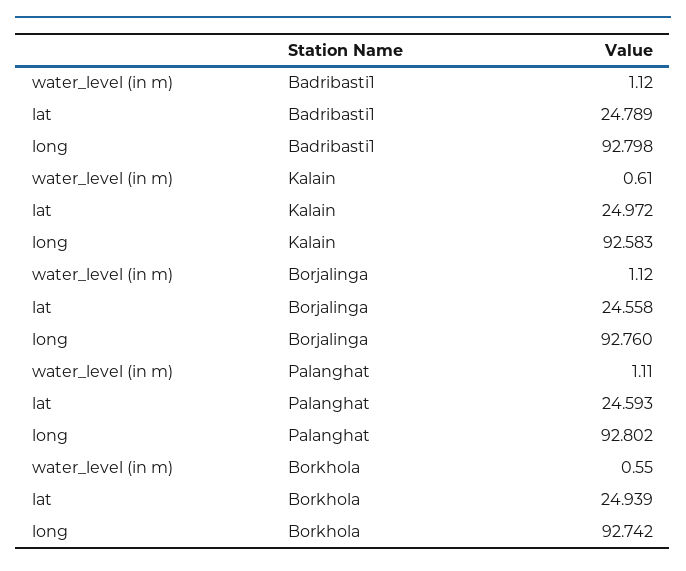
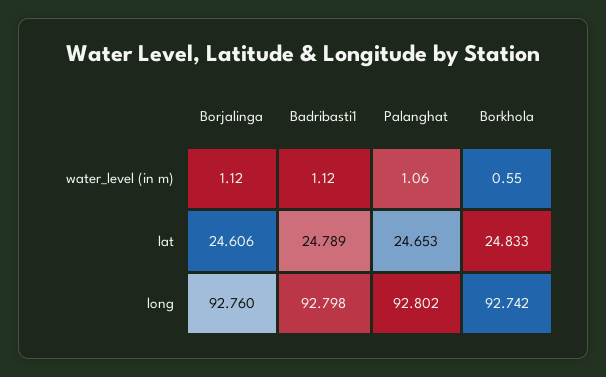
water_level (in m), Kalain: 0.61 -> none
lat, Kalain: 24.972 -> none
long, Kalain: 92.583 -> none
lat, Borjalinga: 24.558 -> 24.606
water_level (in m), Palanghat: 1.11 -> 1.06
lat, Palanghat: 24.593 -> 24.653
lat, Borkhola: 24.939 -> 24.833

